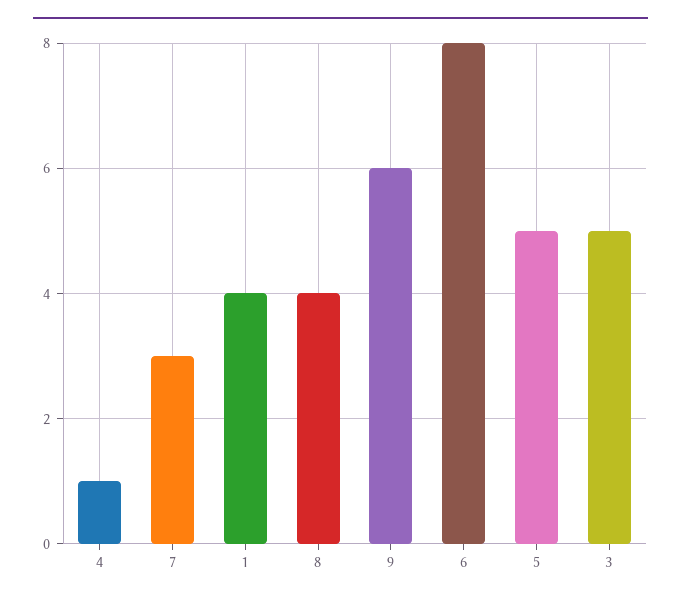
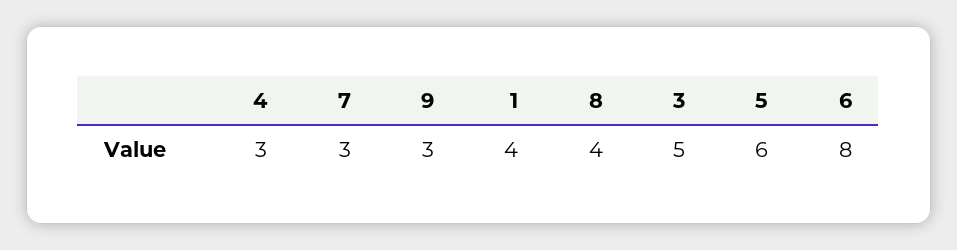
4: 1 -> 3
9: 6 -> 3
5: 5 -> 6

